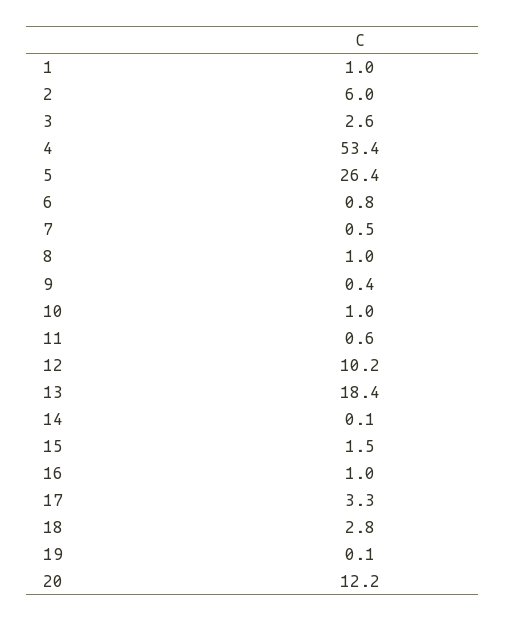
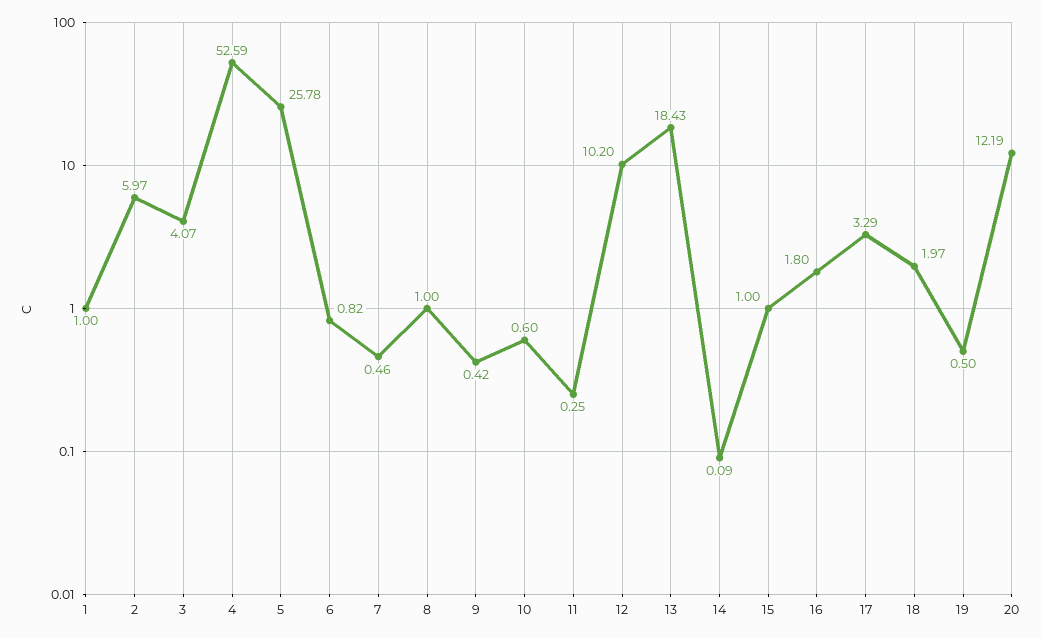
3: 2.6 -> 4.07
4: 53.4 -> 52.59
5: 26.4 -> 25.78
10: 1 -> 0.6
11: 0.6 -> 0.25
15: 1.5 -> 1
16: 1 -> 1.8
18: 2.8 -> 1.97
19: 0.1 -> 0.5

